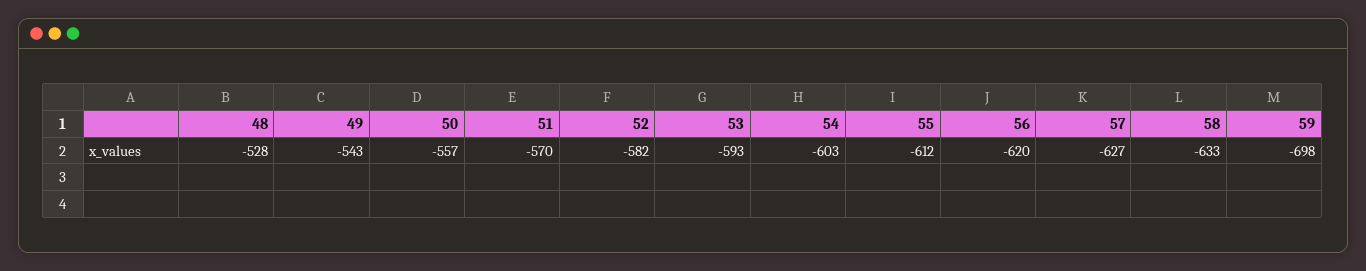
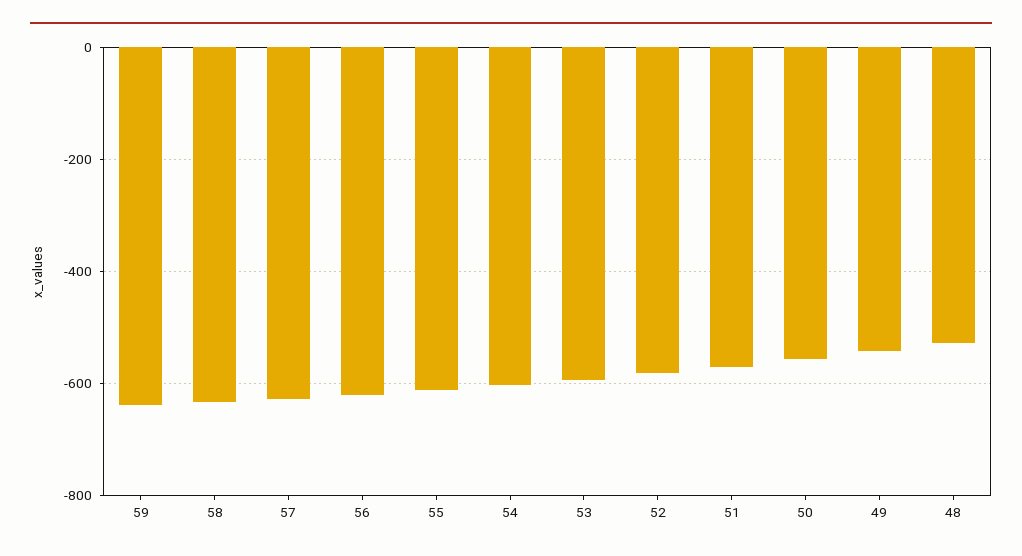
59: -698 -> -640

